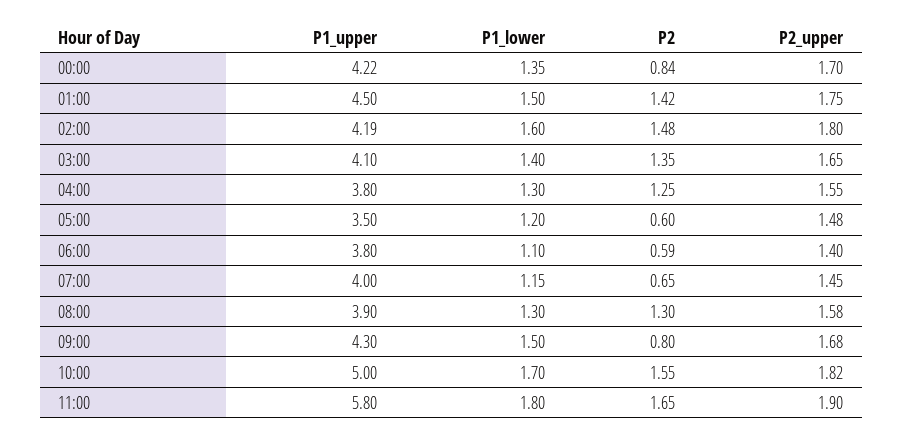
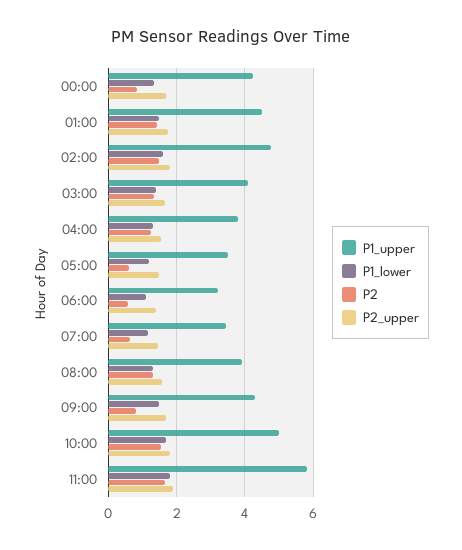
P1_upper, 02:00: 4.19 -> 4.8
P1_upper, 06:00: 3.8 -> 3.2
P1_upper, 07:00: 4 -> 3.4

